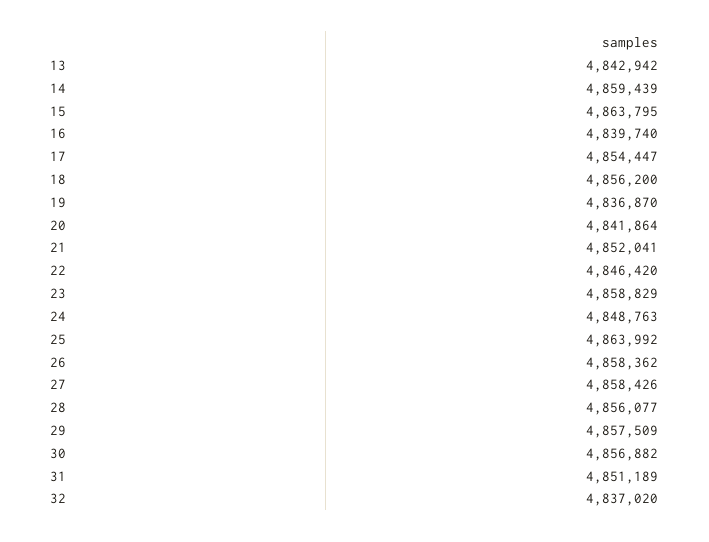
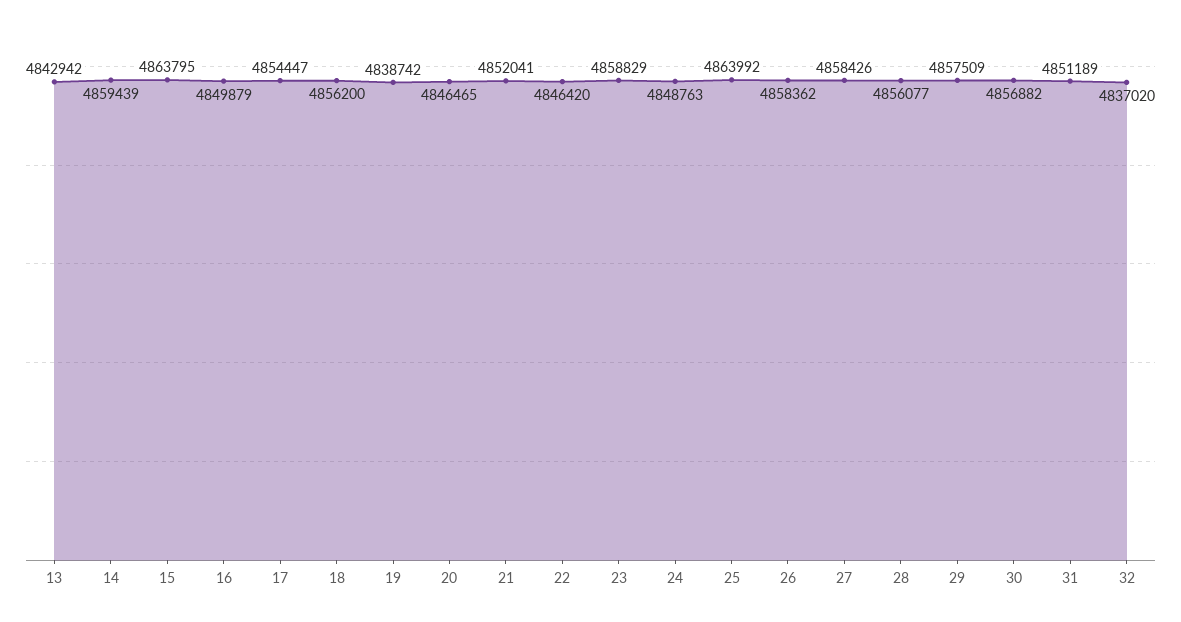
16: 4839740 -> 4849879
19: 4836870 -> 4838742
20: 4841864 -> 4846465

